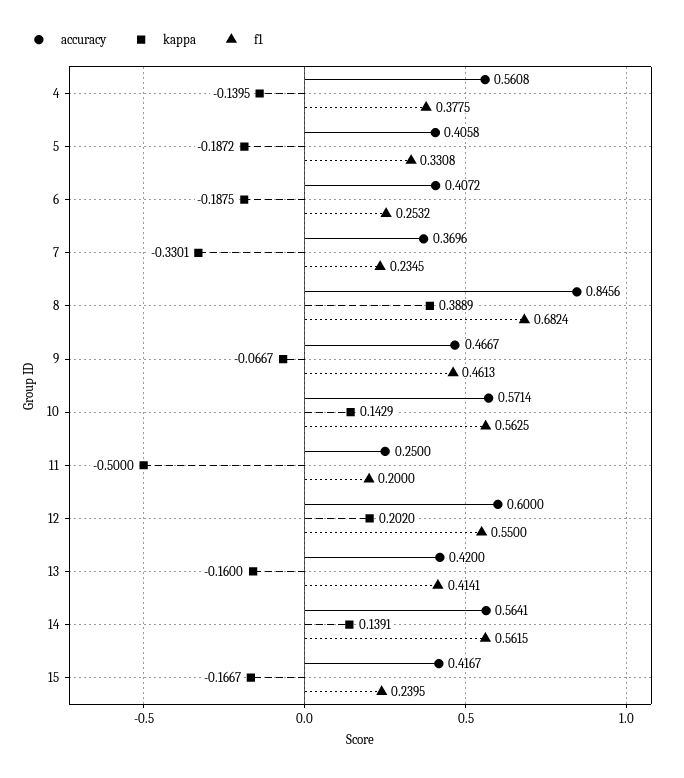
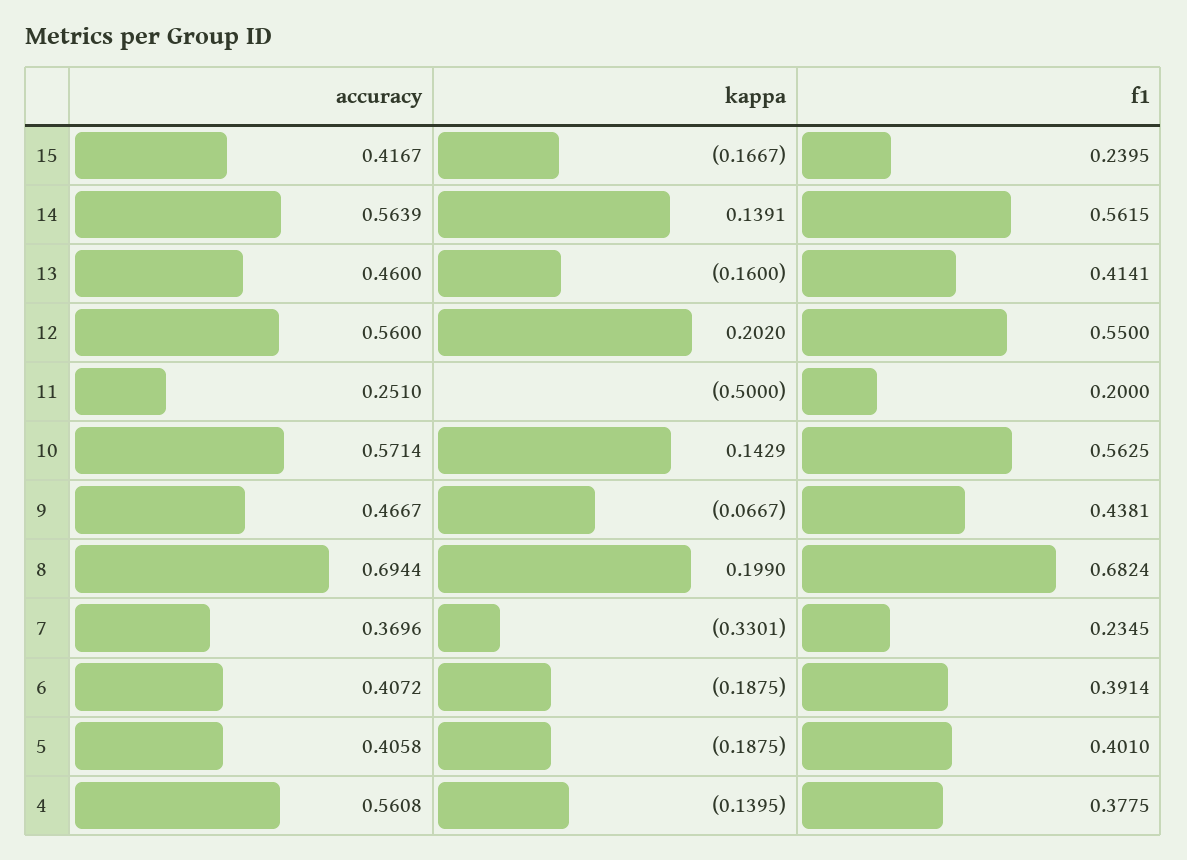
kappa, 5: -0.1872 -> -0.1875
f1, 5: 0.3308 -> 0.401
f1, 6: 0.2532 -> 0.3914
accuracy, 8: 0.8456 -> 0.6944
kappa, 8: 0.3889 -> 0.199
f1, 9: 0.4613 -> 0.4381
accuracy, 11: 0.25 -> 0.251
accuracy, 12: 0.6 -> 0.56
accuracy, 13: 0.42 -> 0.46
accuracy, 14: 0.5641 -> 0.5639

